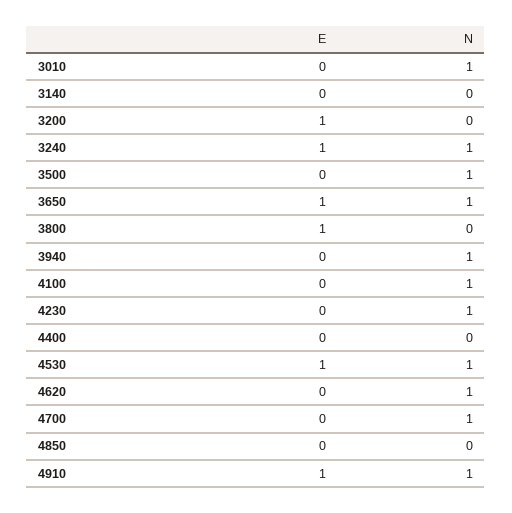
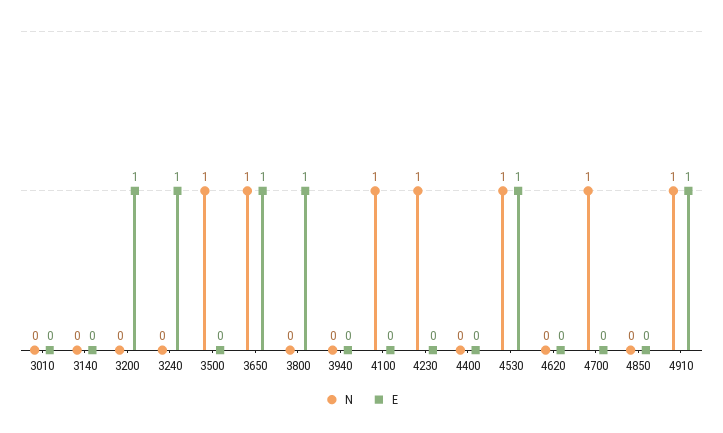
N, 3010: 1 -> 0
N, 3240: 1 -> 0
N, 3940: 1 -> 0
N, 4620: 1 -> 0

